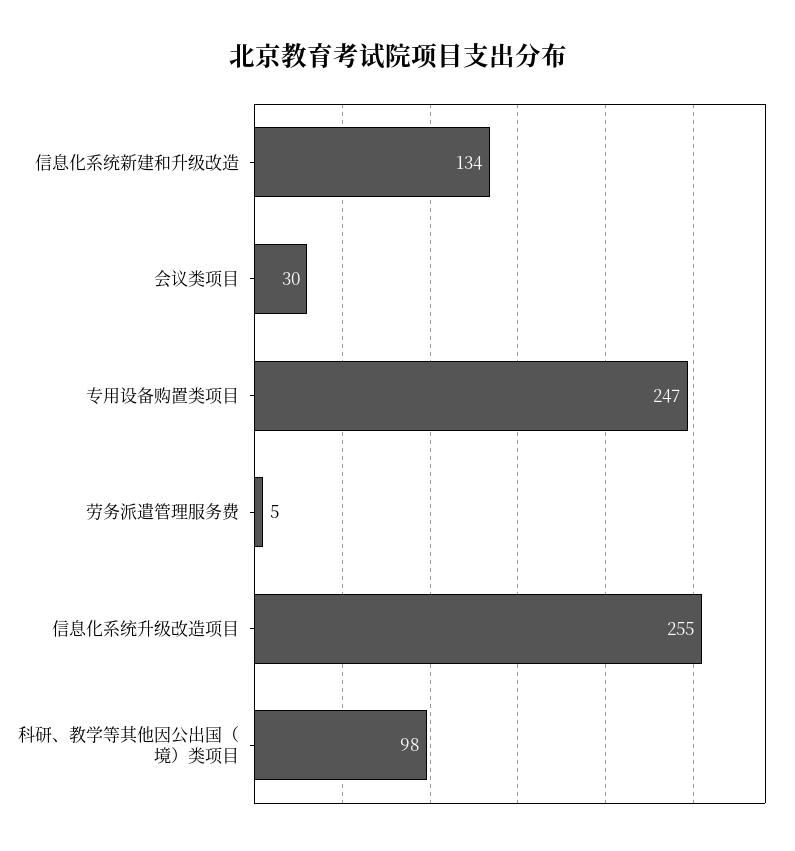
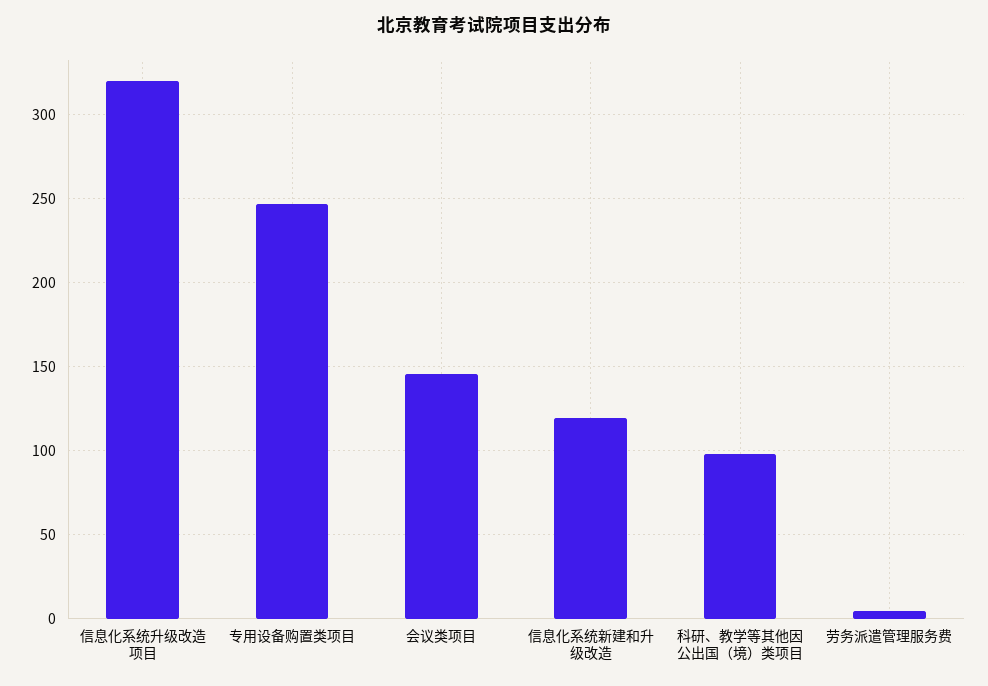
信息化系统新建和升级改造: 134 -> 120
会议类项目: 30 -> 145
信息化系统升级改造项目: 255 -> 320

